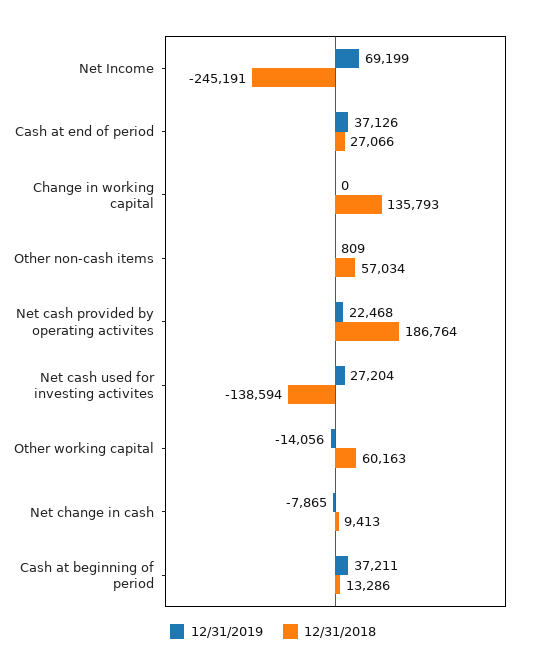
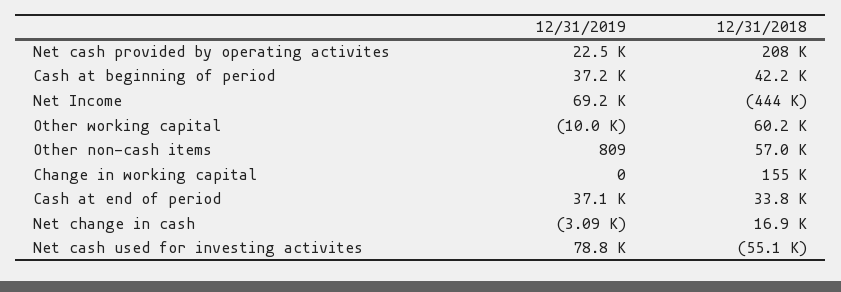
12/31/2018, Net Income: -245191 -> -444000
12/31/2018, Cash at end of period: 27066 -> 33800
12/31/2018, Change in working capital: 135793 -> 155000
12/31/2018, Net cash provided by operating activites: 186764 -> 208000
12/31/2019, Net cash used for investing activites: 27204 -> 78800
12/31/2018, Net cash used for investing activites: -138594 -> -55100
12/31/2019, Other working capital: -14056 -> -10000
12/31/2019, Net change in cash: -7865 -> -3090
12/31/2018, Net change in cash: 9413 -> 16900
12/31/2018, Cash at beginning of period: 13286 -> 42200

